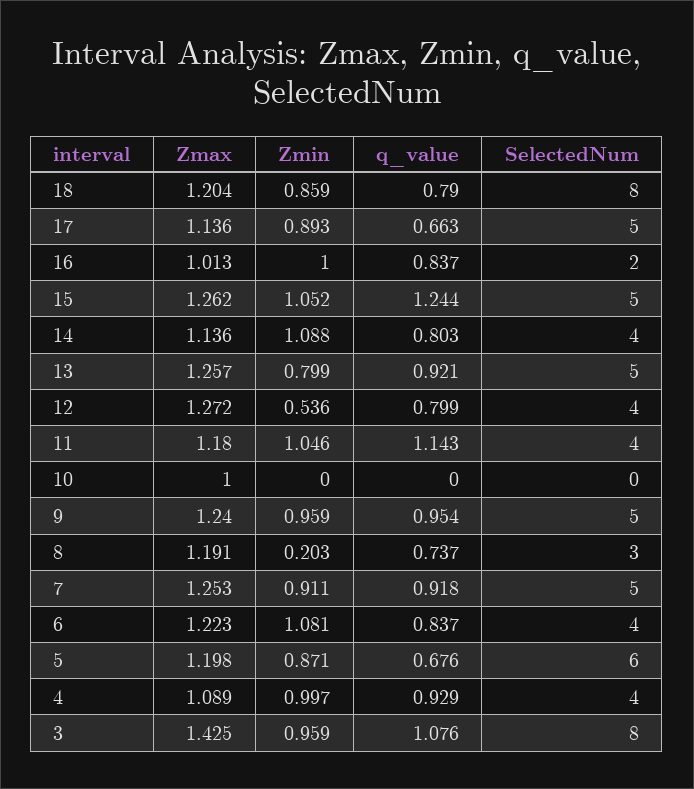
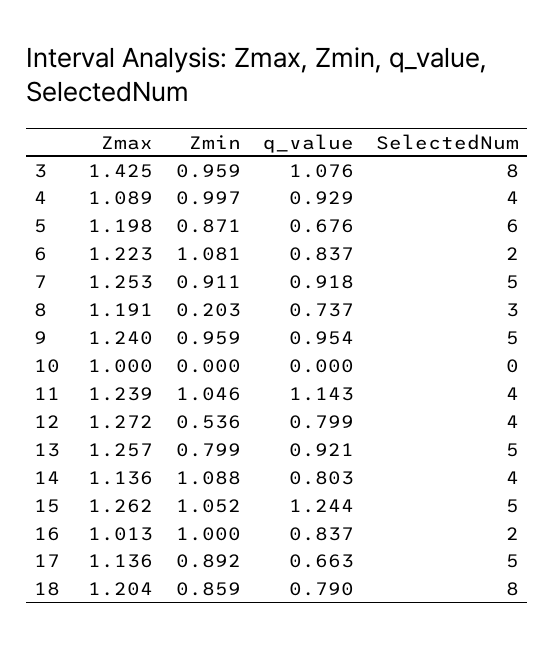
Zmin, 17: 0.893 -> 0.892
Zmax, 11: 1.18 -> 1.239
SelectedNum, 6: 4 -> 2

